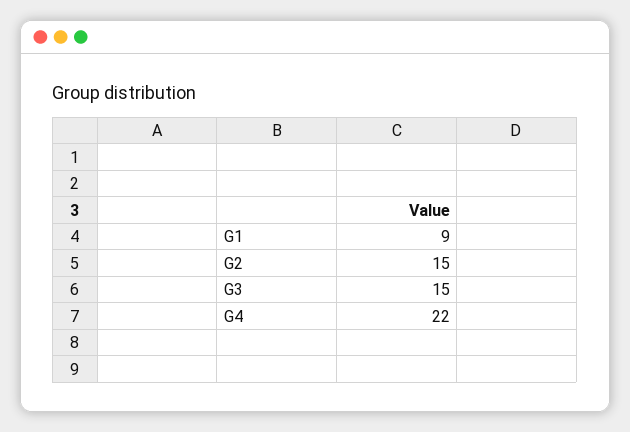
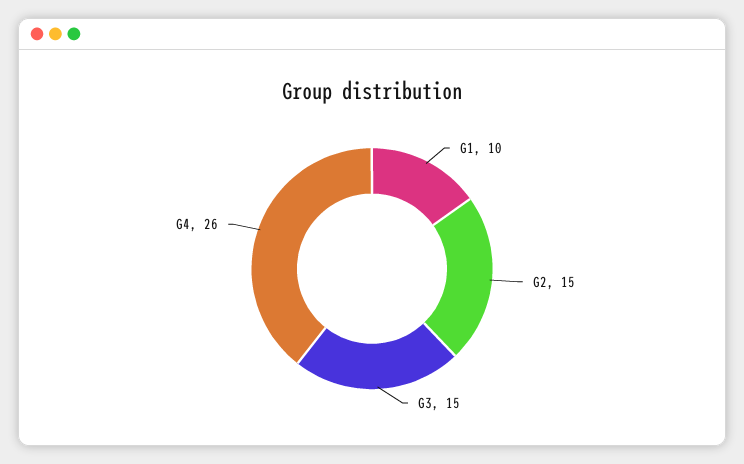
G1: 9 -> 10
G4: 22 -> 26

